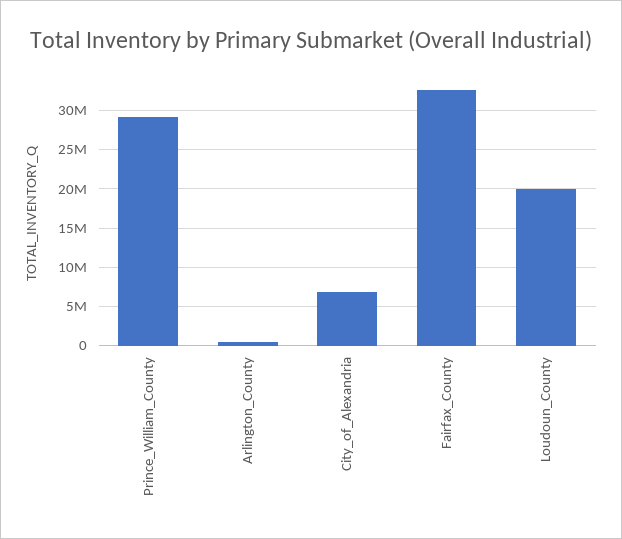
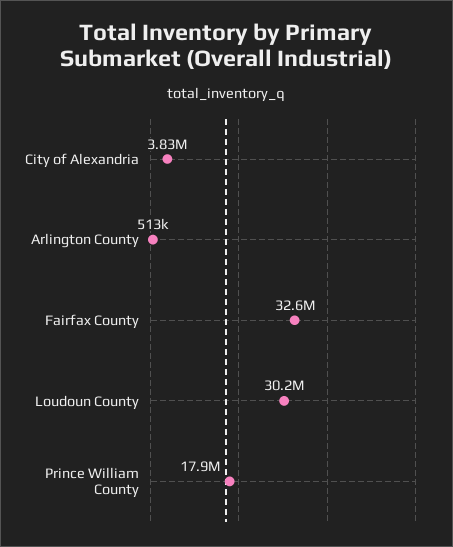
Prince_William_County: 29000000 -> 17900000
City_of_Alexandria: 7000000 -> 3830000
Loudoun_County: 20000000 -> 30200000

